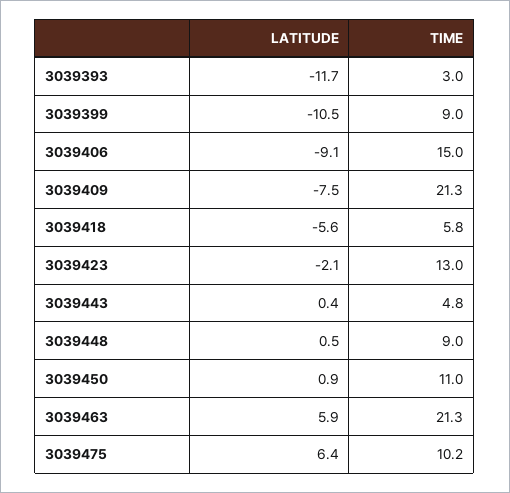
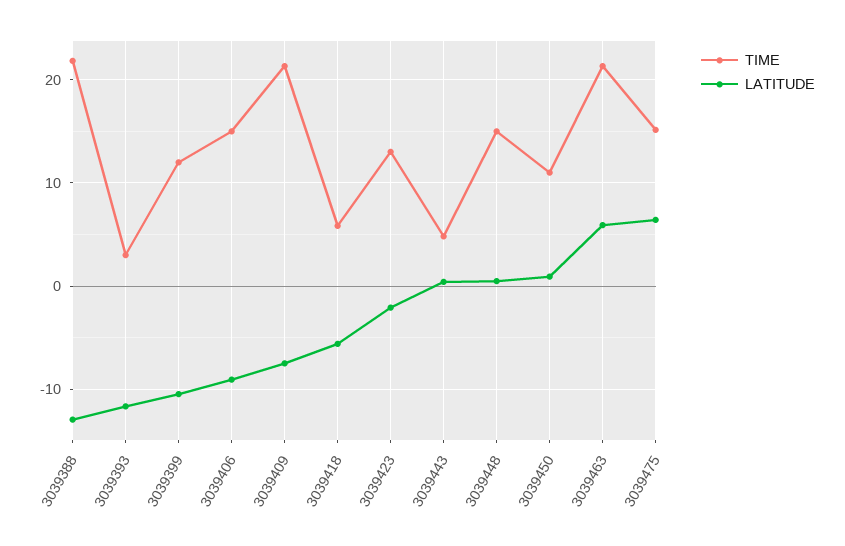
TIME, 3039399: 9 -> 12
TIME, 3039448: 9 -> 15
TIME, 3039475: 10.2 -> 15
TIME, 3039388: none -> 22
LATITUDE, 3039388: none -> -13

